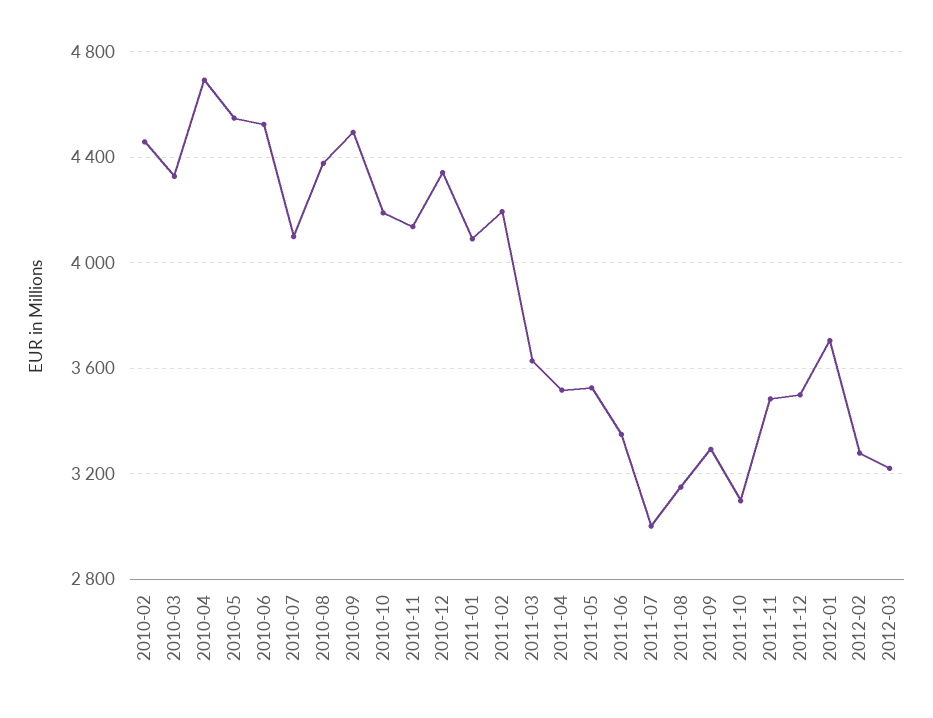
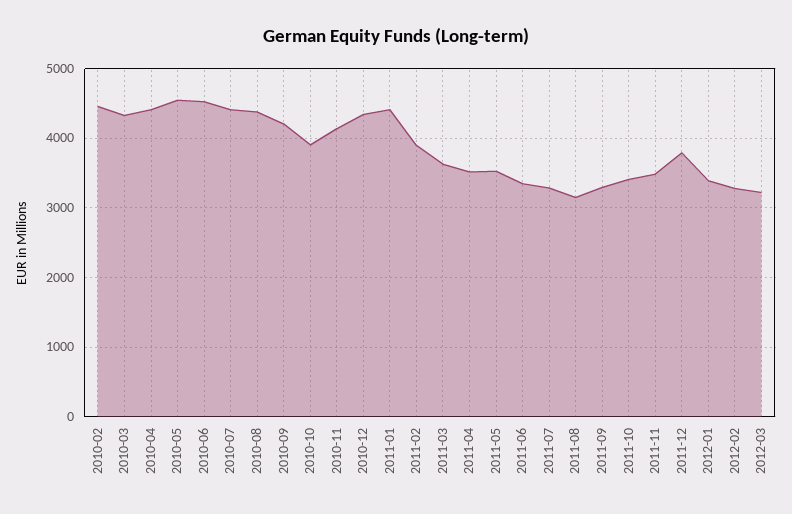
2010-04: 4700 -> 4400
2010-07: 4100 -> 4400
2010-09: 4500 -> 4200
2010-10: 4200 -> 3900
2011-01: 4100 -> 4400
2011-02: 4200 -> 3900
2011-07: 3000 -> 3300
2011-10: 3100 -> 3400
2011-12: 3500 -> 3800
2012-01: 3700 -> 3400

